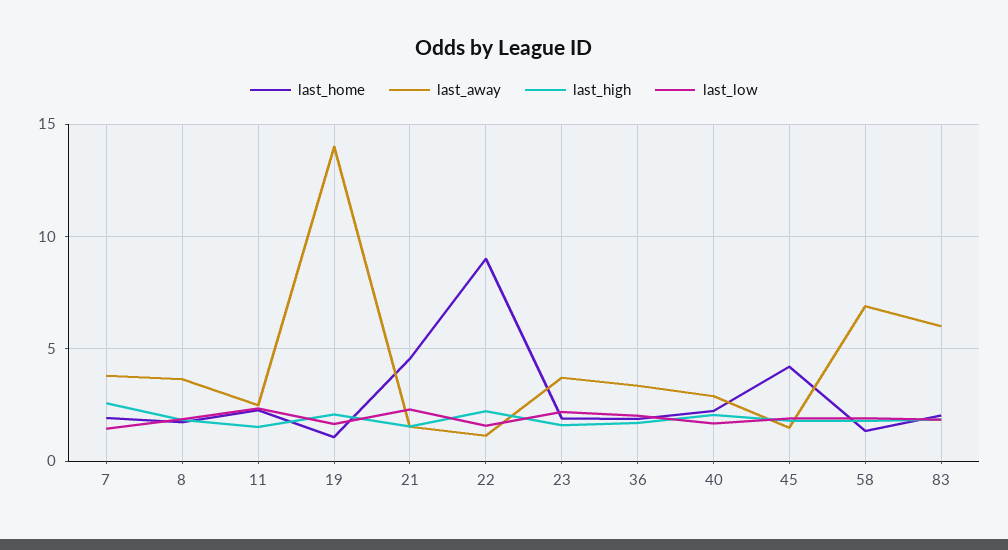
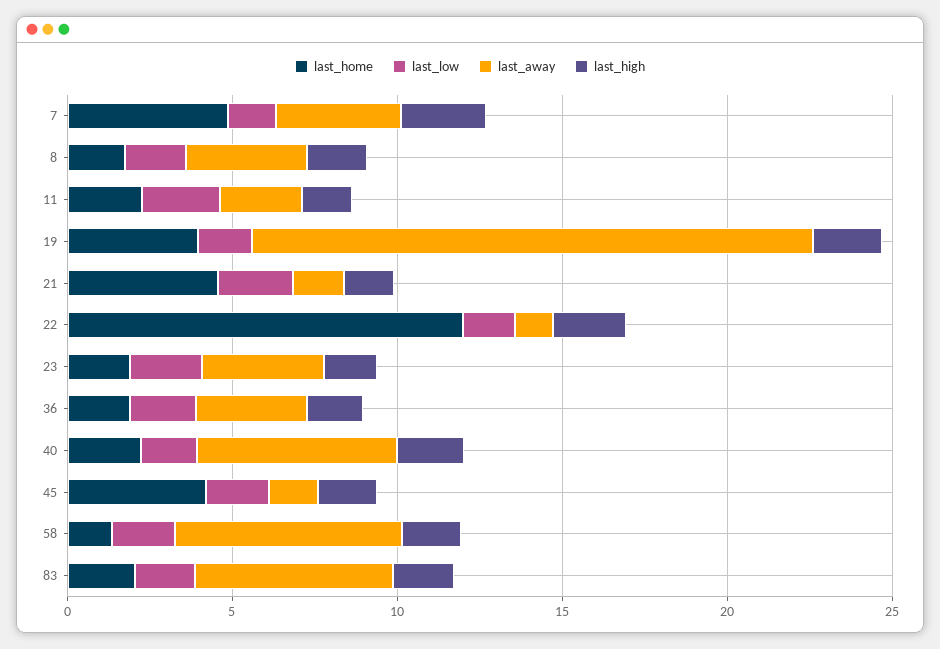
last_home, 7: 2 -> 5
last_home, 19: 1 -> 4
last_away, 19: 14 -> 17
last_home, 22: 9 -> 12
last_away, 40: 3 -> 6

